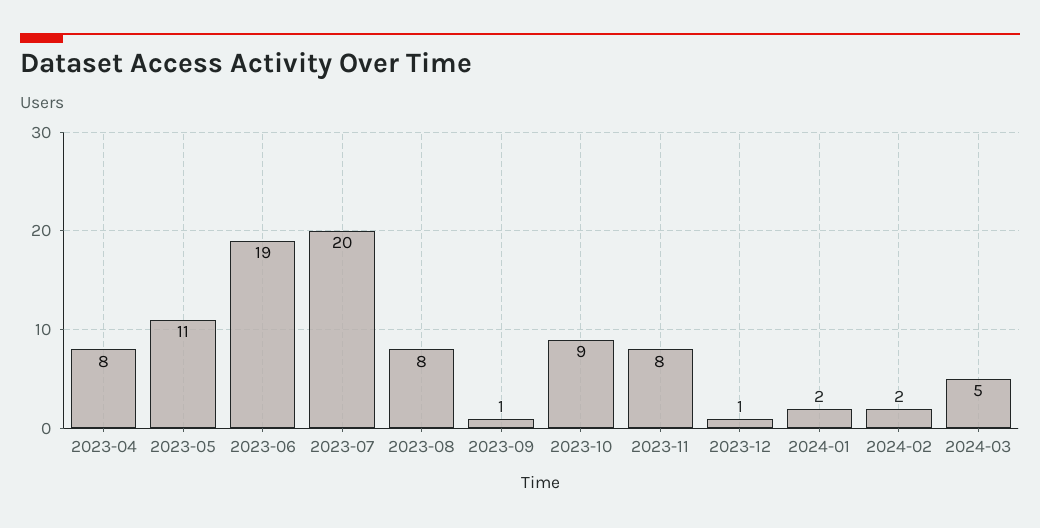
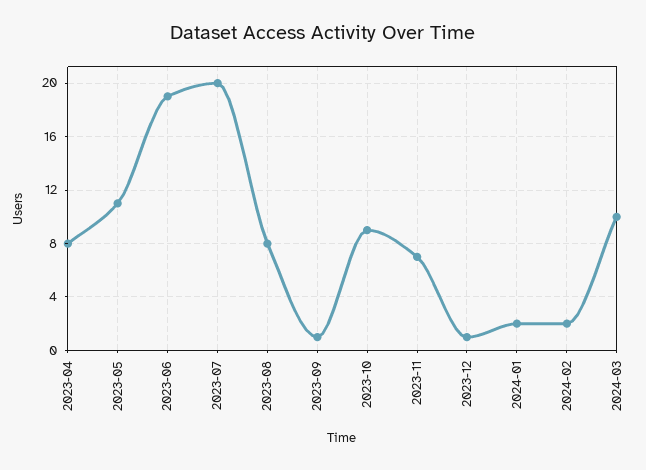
2023-11: 8 -> 7
2024-03: 5 -> 10

